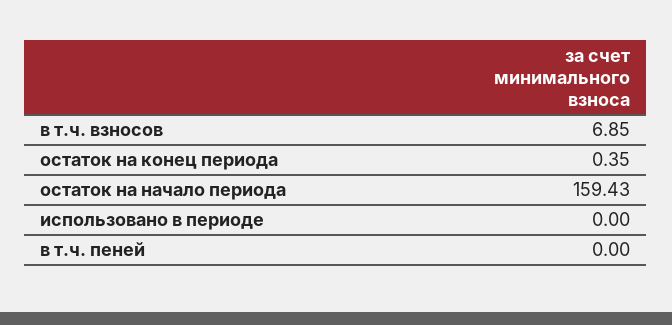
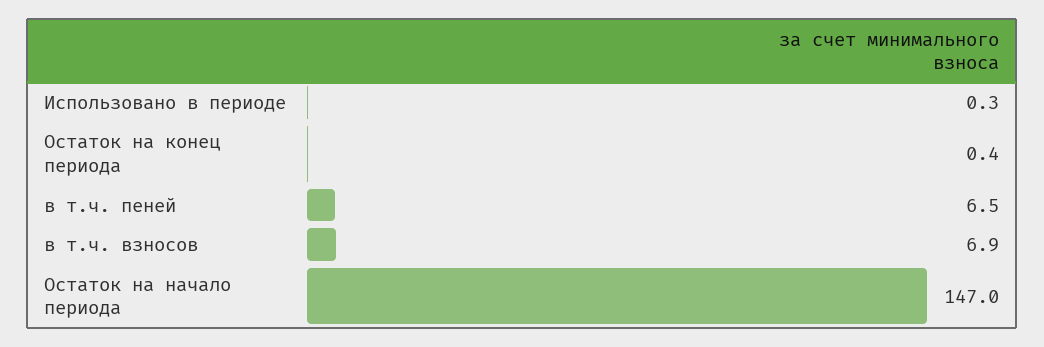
остаток на начало периода: 159.43 -> 147
использовано в периоде: 0 -> 0.3
в т.ч. пеней: 0 -> 6.5

